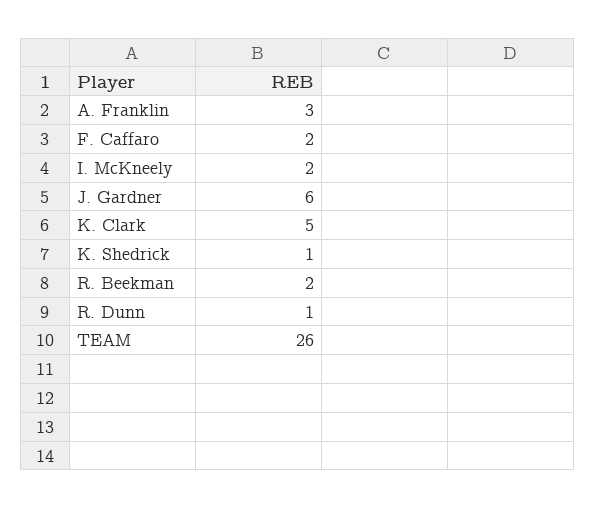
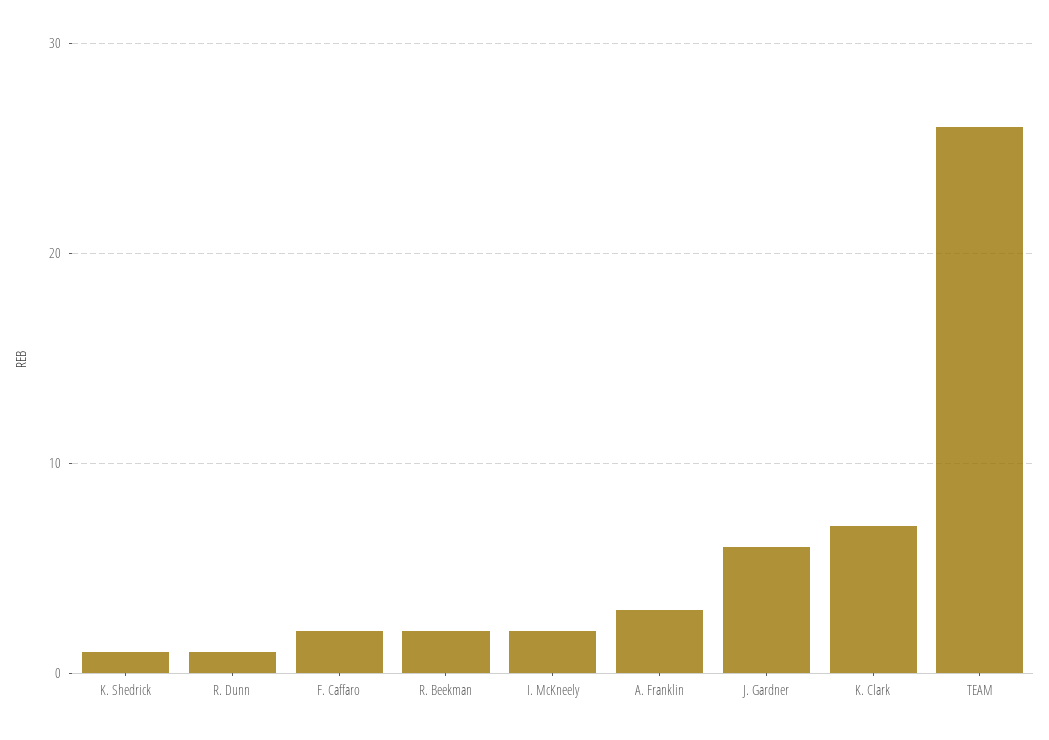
K. Clark: 5 -> 7

